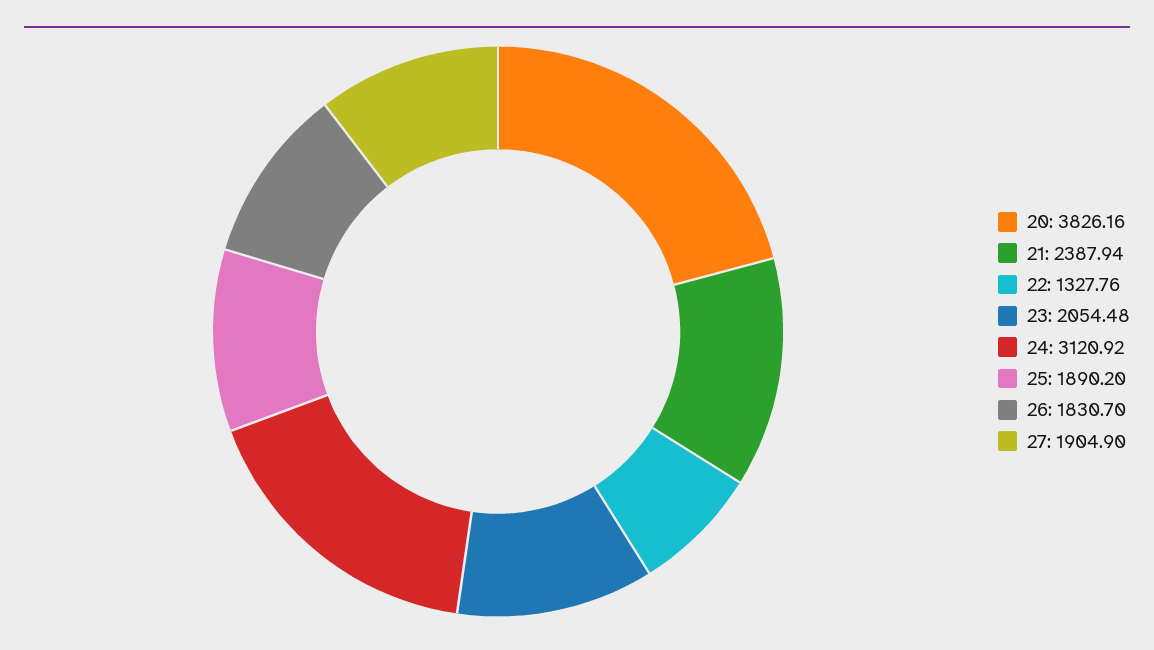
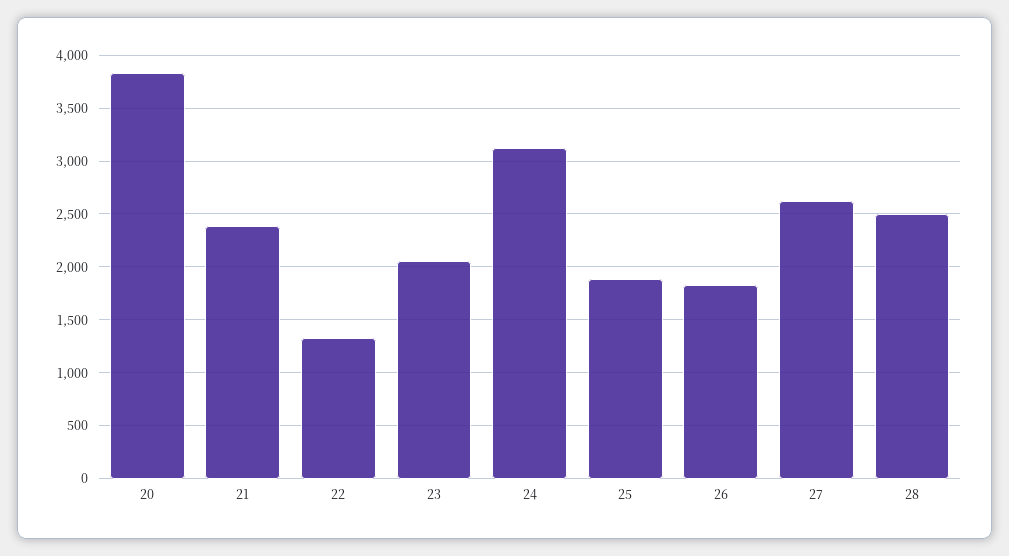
27: 1904.9 -> 2600
28: none -> 2500

